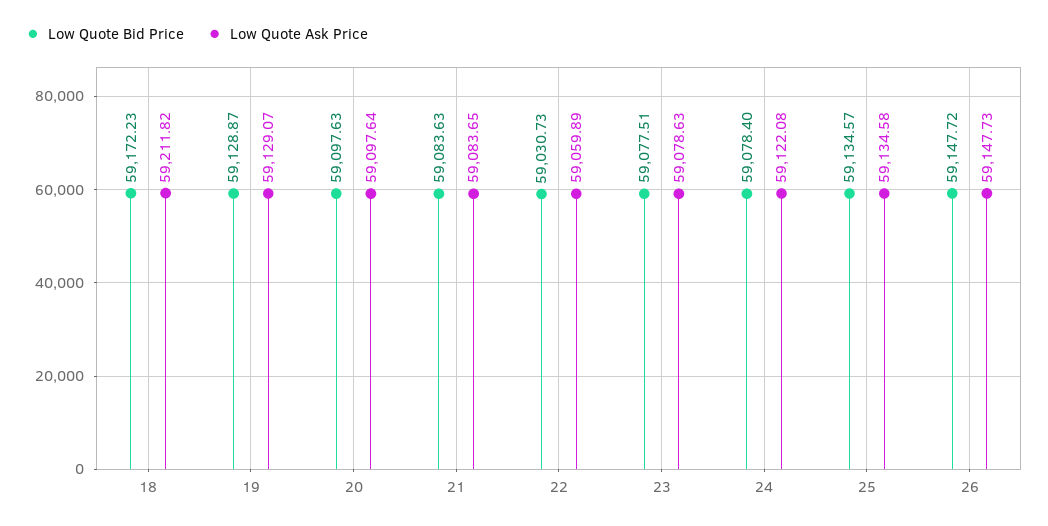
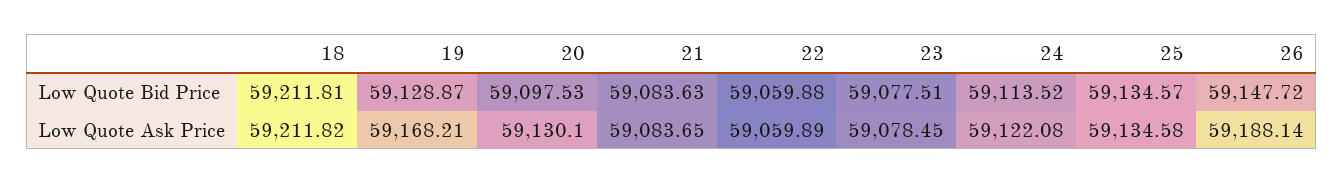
Low Quote Bid Price, 18: 59172.23 -> 59211.81
Low Quote Ask Price, 19: 59129.07 -> 59168.21
Low Quote Bid Price, 20: 59097.63 -> 59097.53
Low Quote Ask Price, 20: 59097.64 -> 59130.1
Low Quote Bid Price, 22: 59030.73 -> 59059.88
Low Quote Ask Price, 23: 59078.63 -> 59078.45
Low Quote Bid Price, 24: 59078.4 -> 59113.52
Low Quote Ask Price, 26: 59147.73 -> 59188.14

